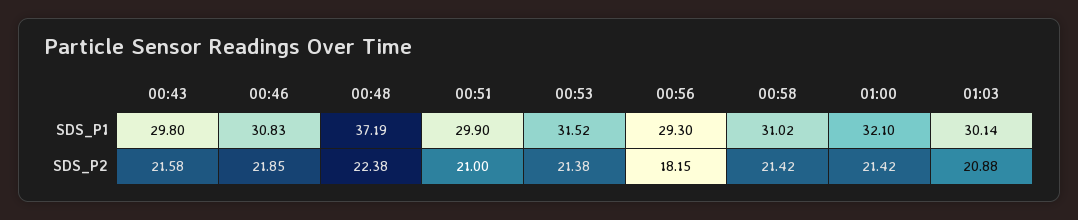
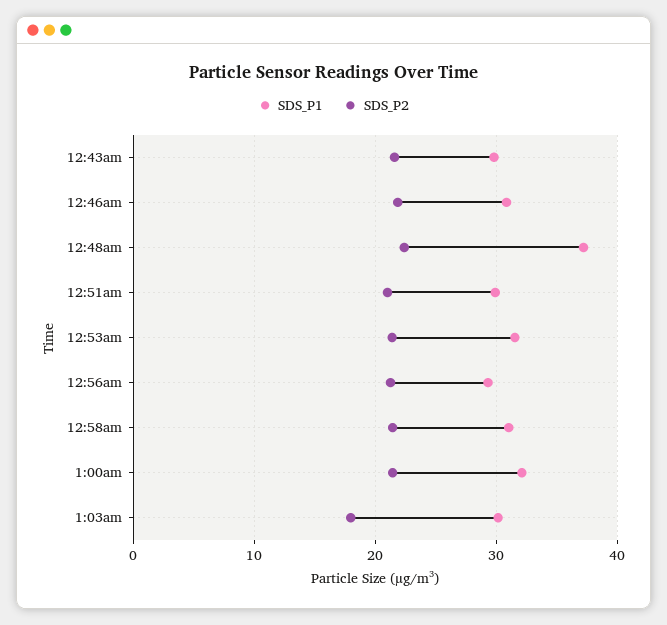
SDS_P2, 00:56: 18.15 -> 21
SDS_P2, 01:03: 20.88 -> 18

